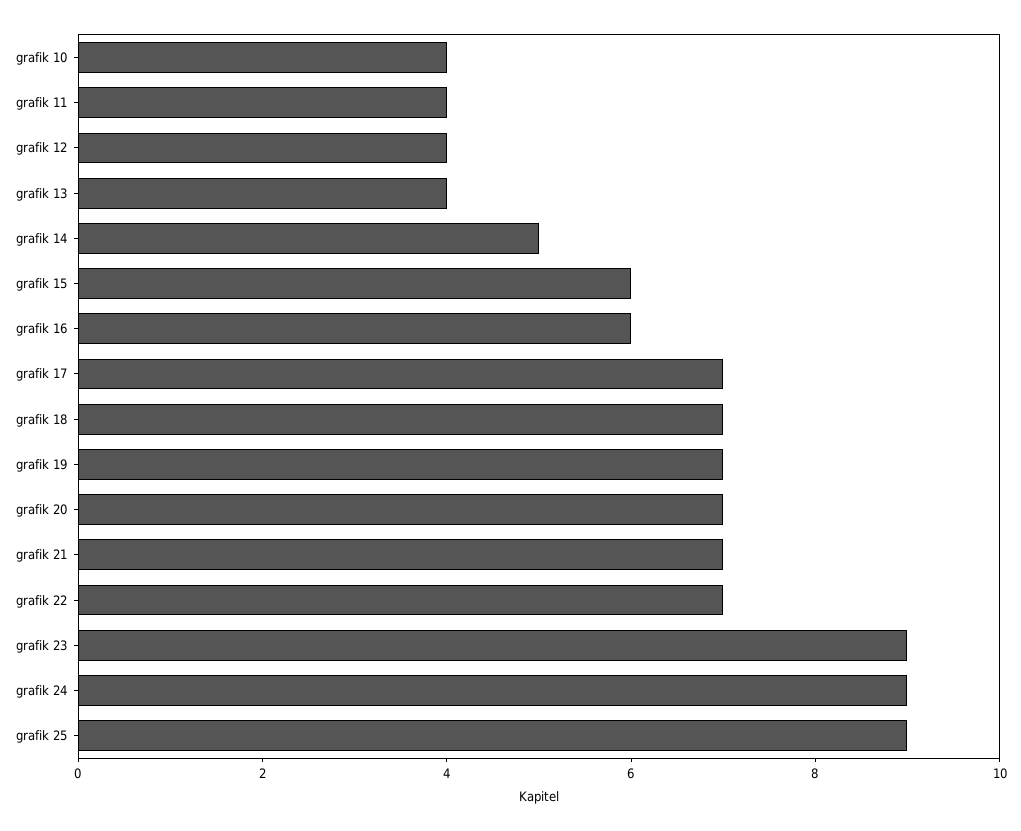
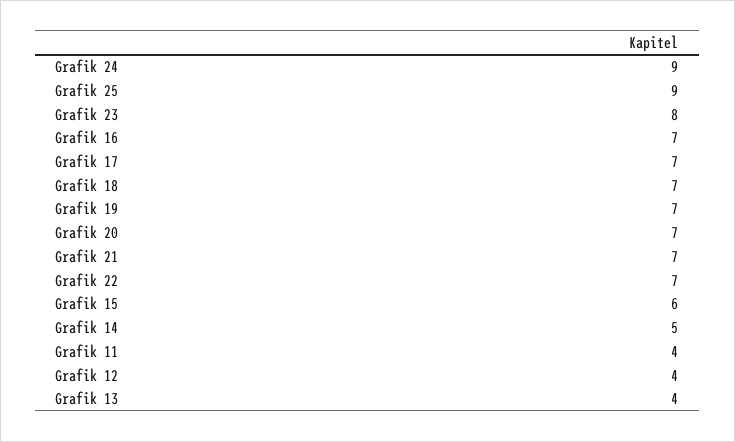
grafik 10: 4 -> none
grafik 16: 6 -> 7
grafik 23: 9 -> 8

